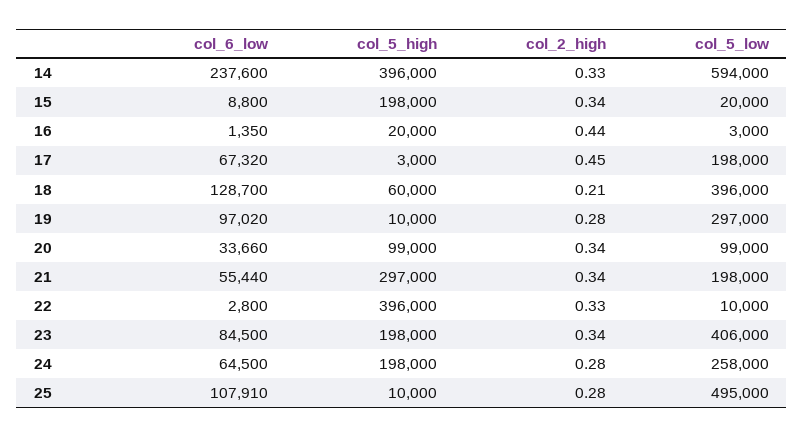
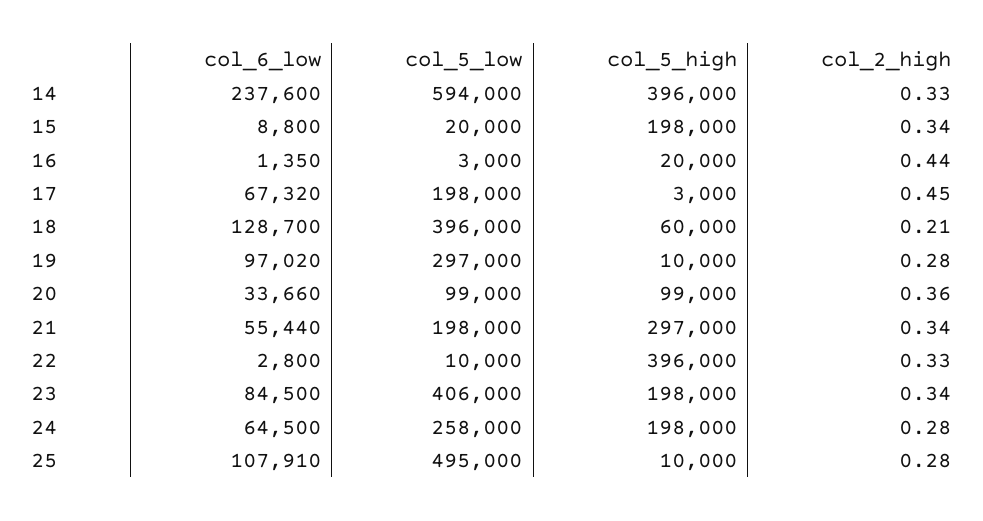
col_2_high, 20: 0.34 -> 0.36

